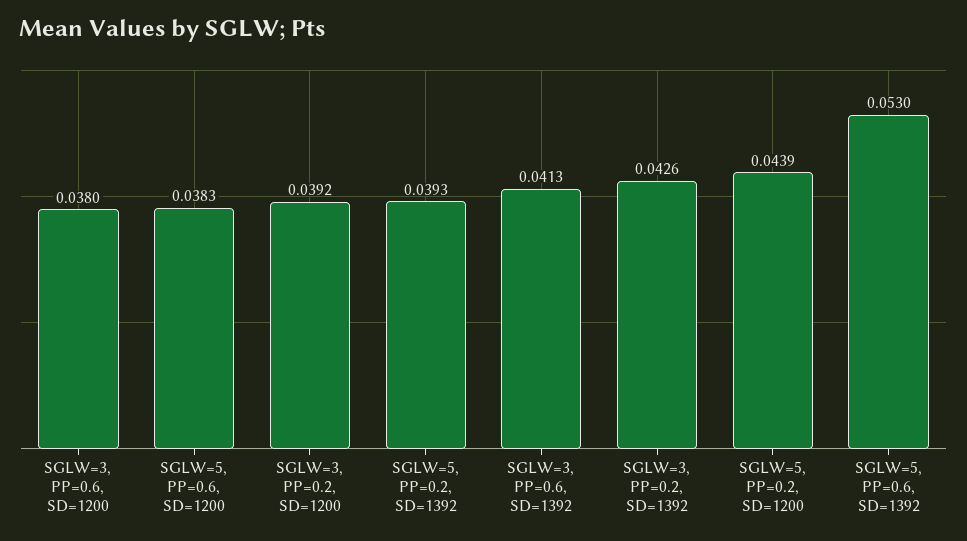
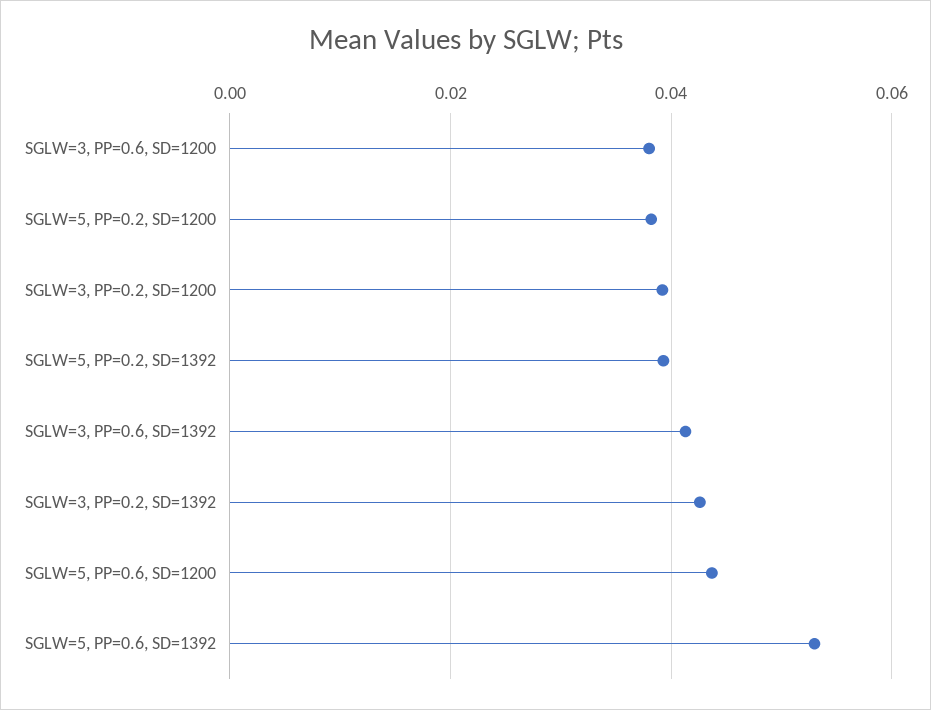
SGLW=5, PP=0.6, SD=1200: 0.0383 -> 0.044
SGLW=5, PP=0.2, SD=1200: 0.0439 -> 0.038

